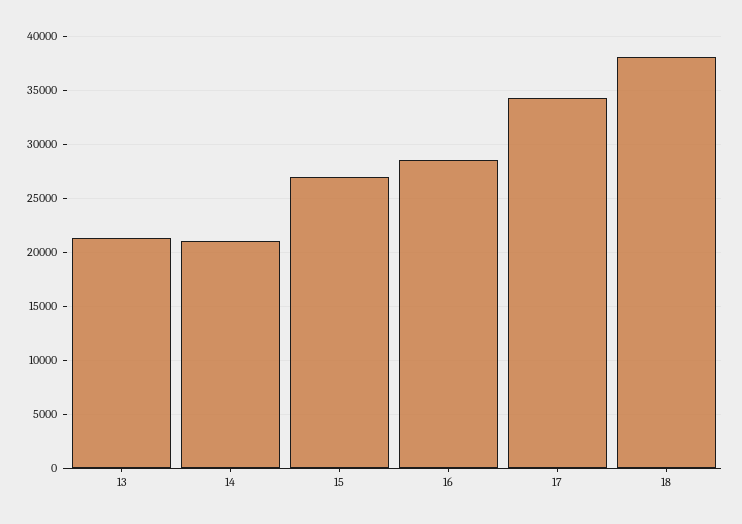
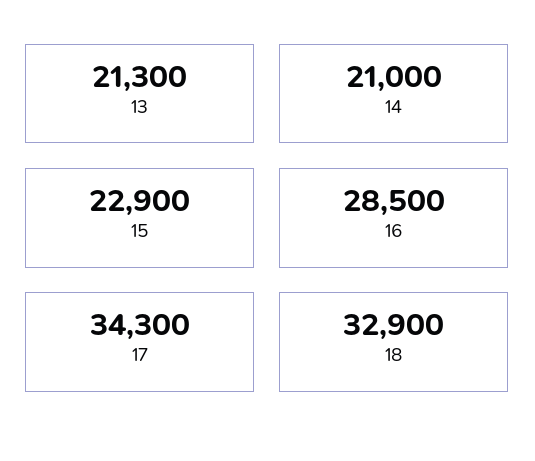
15: 27000 -> 22900
18: 38000 -> 32900

